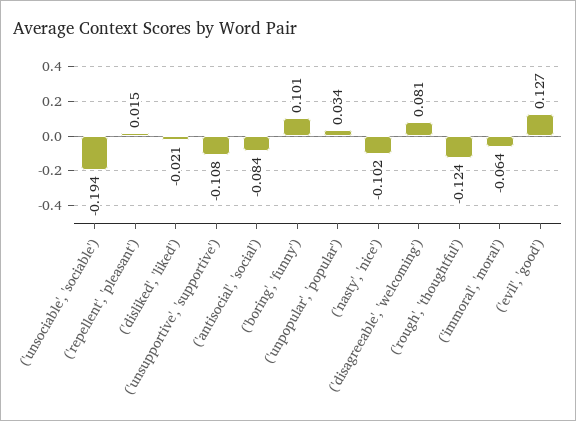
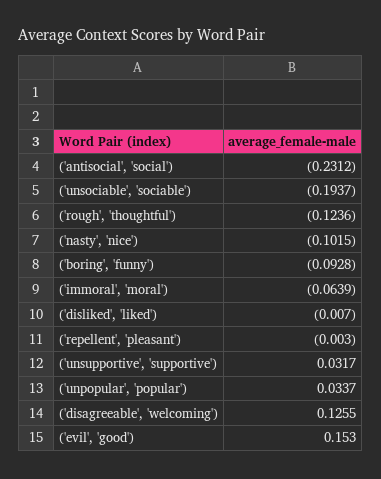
('repellent', 'pleasant'): 0.015 -> -0.003
('disliked', 'liked'): -0.021 -> -0.007
('unsupportive', 'supportive'): -0.108 -> 0.0317
('antisocial', 'social'): -0.084 -> -0.2312
('boring', 'funny'): 0.101 -> -0.0928
('disagreeable', 'welcoming'): 0.081 -> 0.1255
('evil', 'good'): 0.127 -> 0.153

